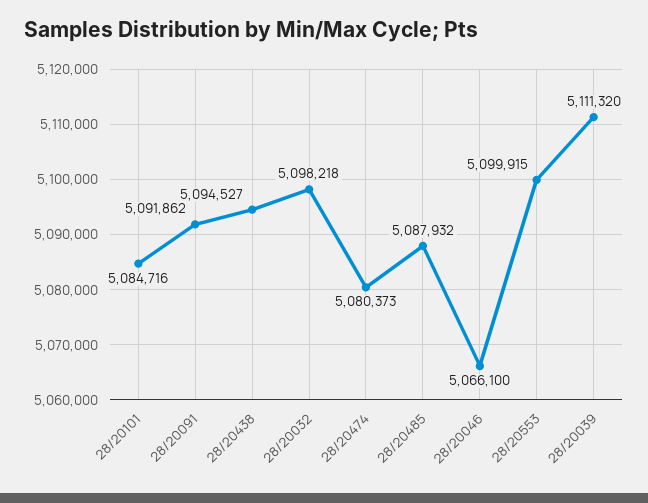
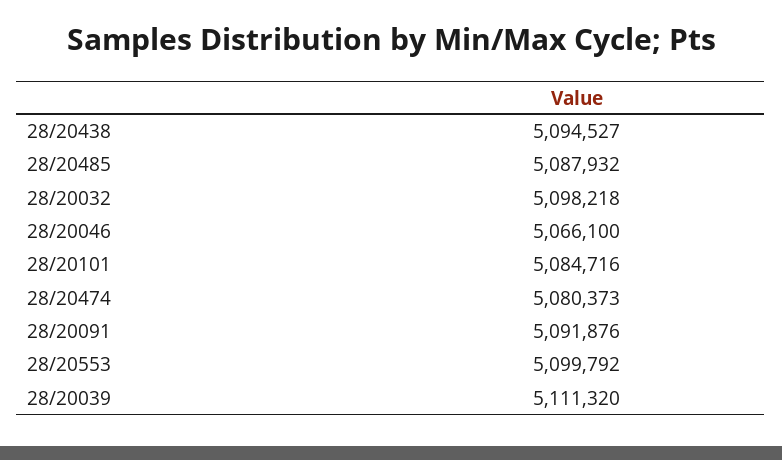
28/20091: 5091862 -> 5091876
28/20553: 5099915 -> 5099792

